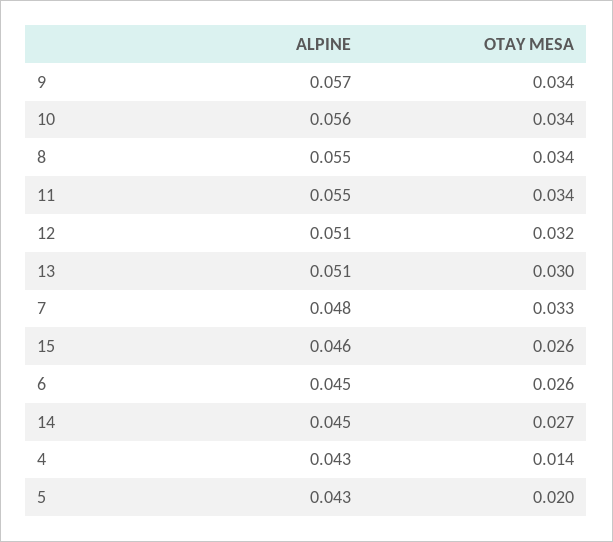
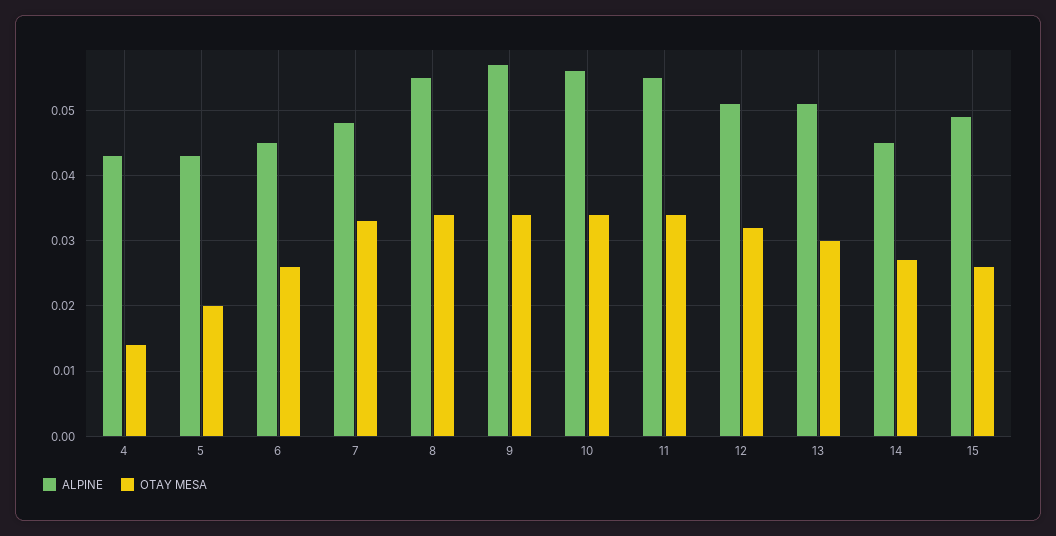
ALPINE, 15: 0.046 -> 0.049

